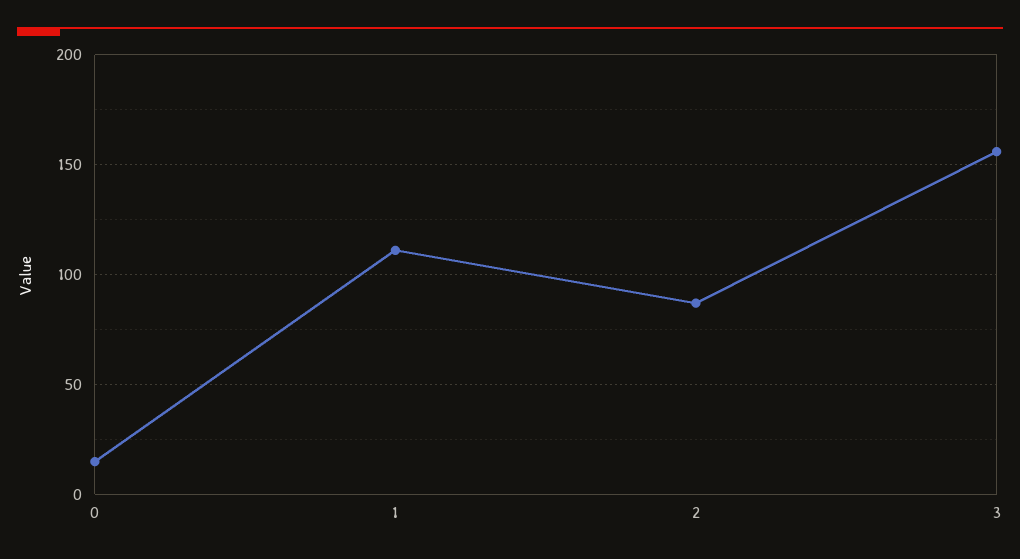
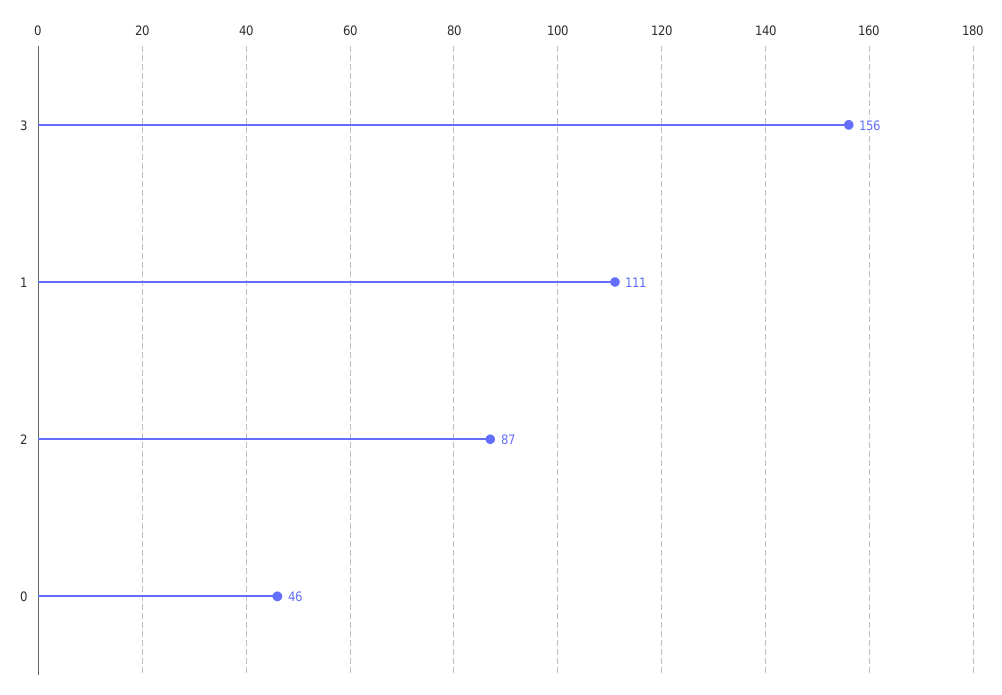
0: 15 -> 46

